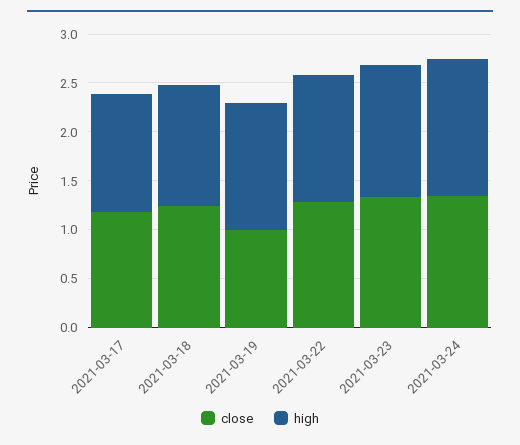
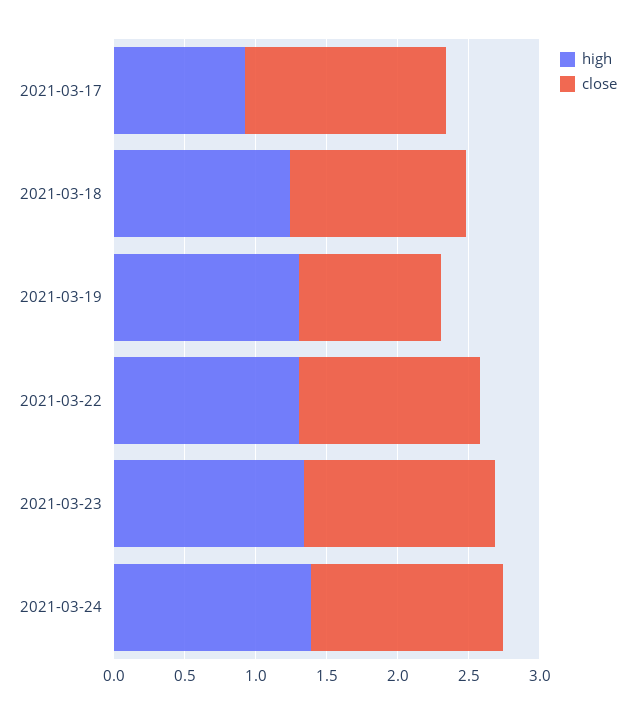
close, 2021-03-17: 1.2 -> 1.4
high, 2021-03-17: 1.2 -> 0.9

